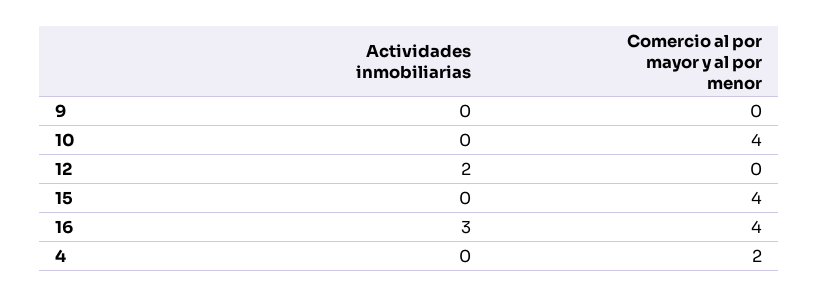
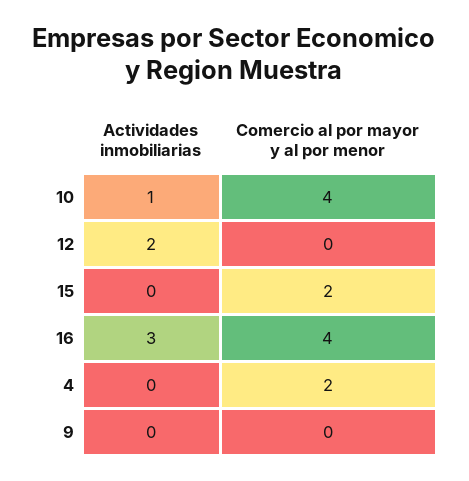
Actividades inmobiliarias, 10: 0 -> 1
Comercio al por mayor y al por menor, 15: 4 -> 2

